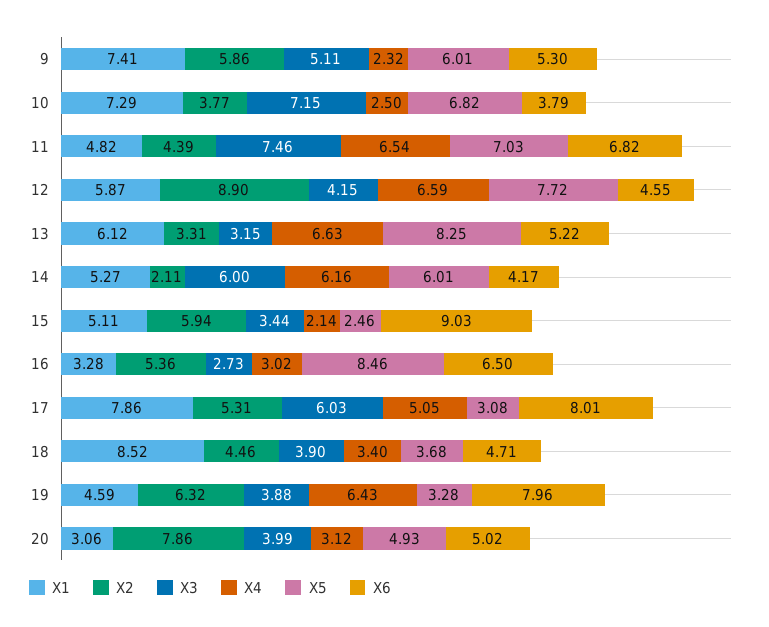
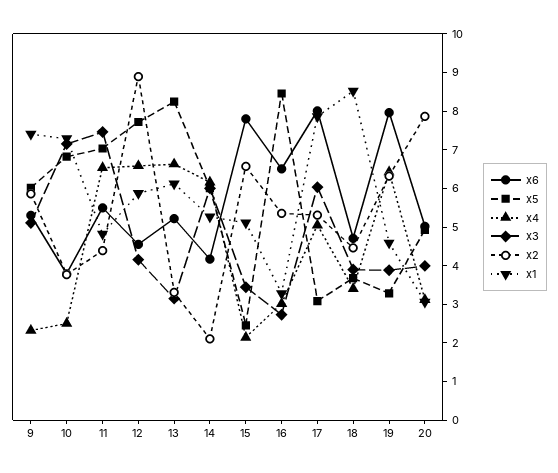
X6, 11: 6.82 -> 5.5
X2, 15: 5.94 -> 6.5
X6, 15: 9.03 -> 7.75

